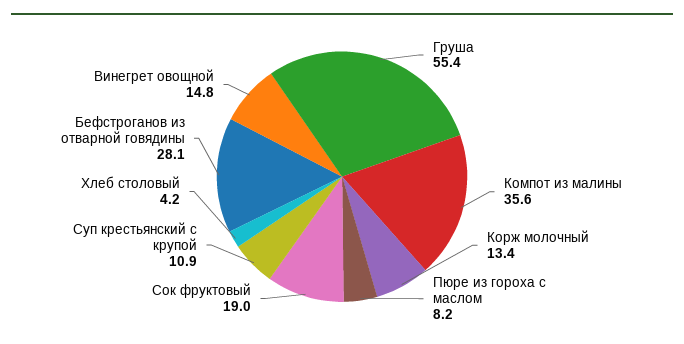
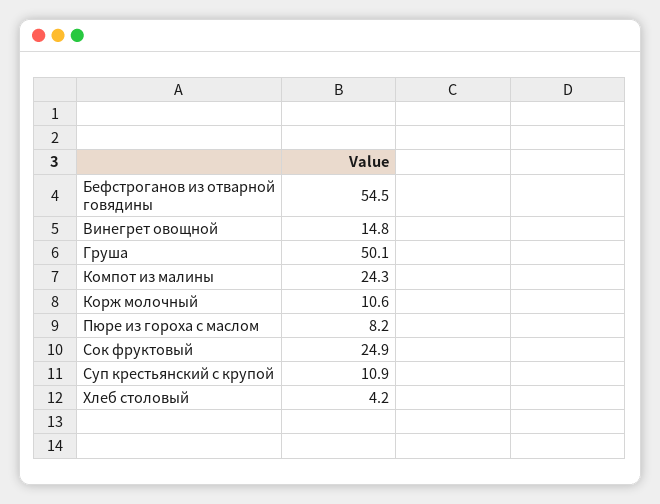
Груша: 55.4 -> 50.1
Компот из малины: 35.6 -> 24.3
Корж молочный: 13.4 -> 10.6
Сок фруктовый: 19 -> 24.9
Бефстроганов из отварной говядины: 28.1 -> 54.5

